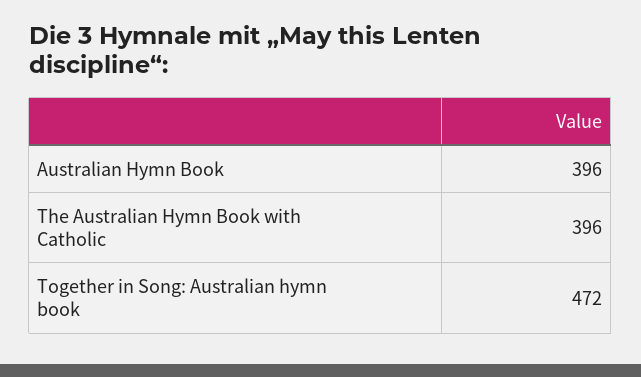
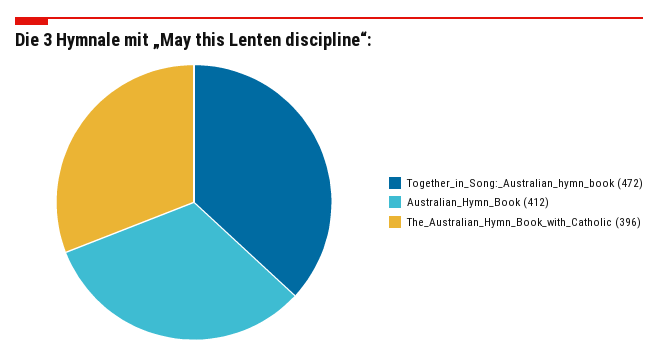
Australian Hymn Book: 396 -> 412

